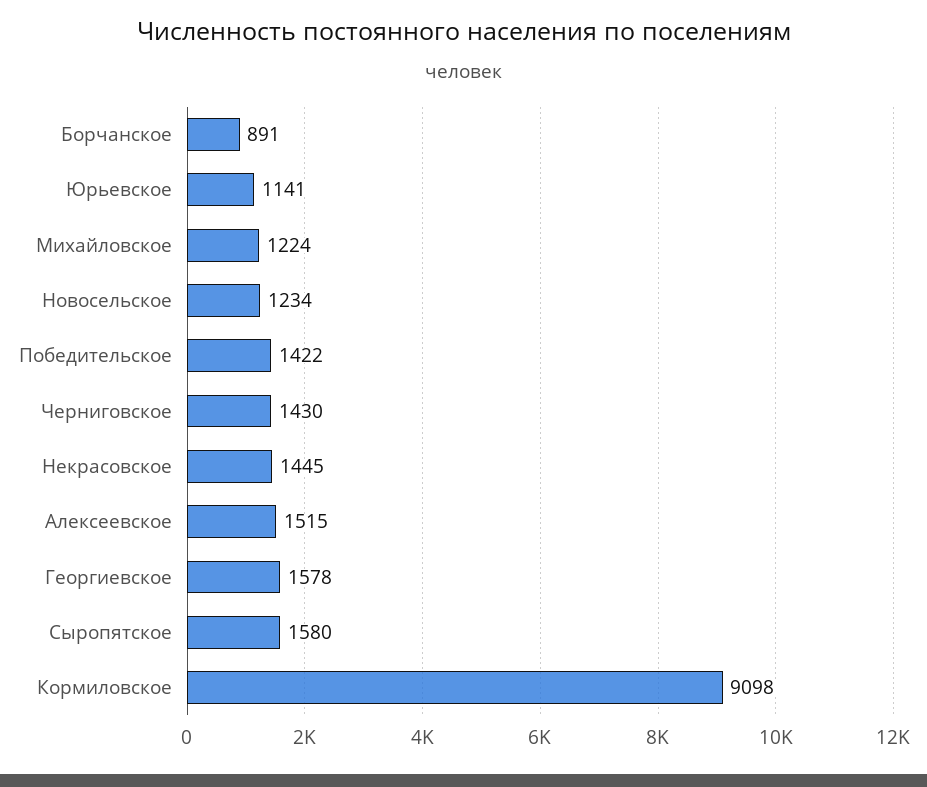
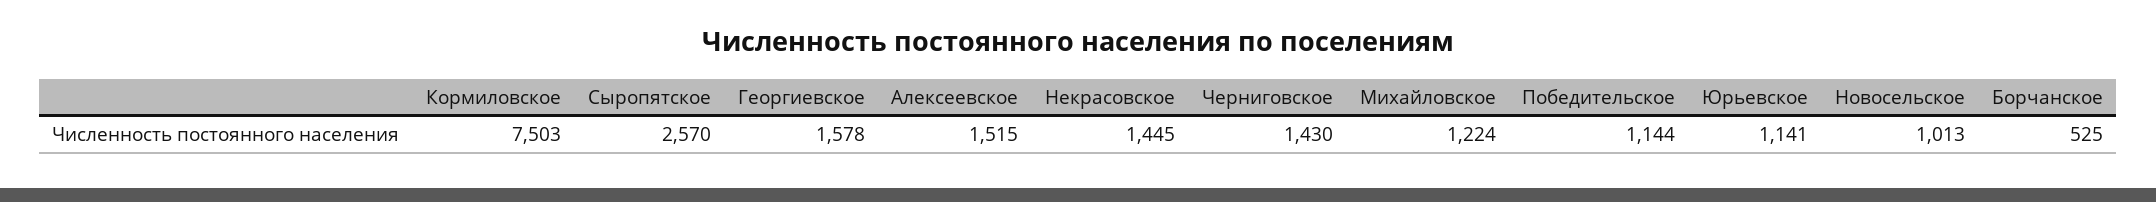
Борчанское: 891 -> 525
Новосельское: 1234 -> 1013
Победительское: 1422 -> 1144
Сыропятское: 1580 -> 2570
Кормиловское: 9098 -> 7503

